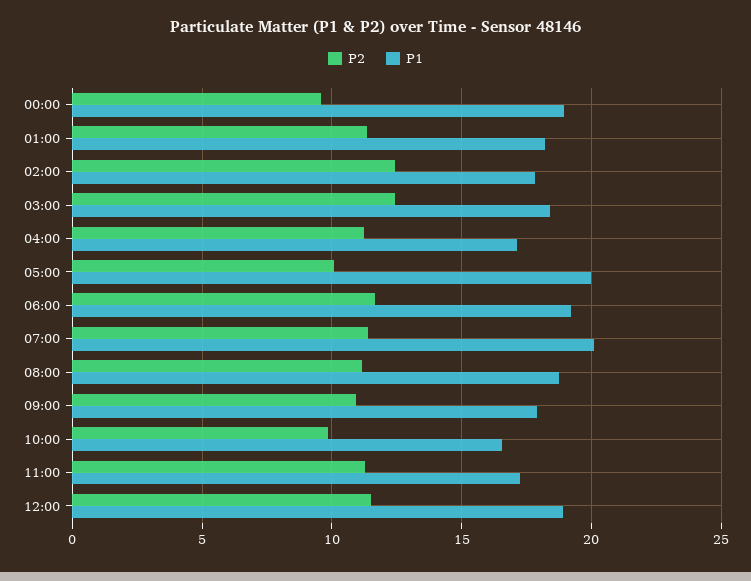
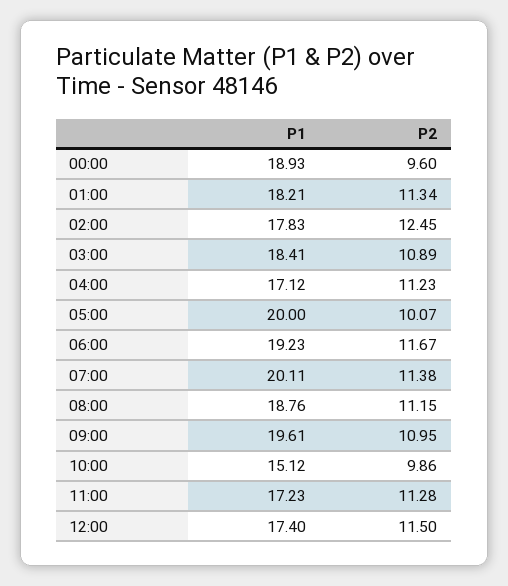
P2, 03:00: 12.5 -> 10.89
P1, 09:00: 18 -> 19.61
P1, 10:00: 16.5 -> 15.12
P1, 12:00: 19 -> 17.4

